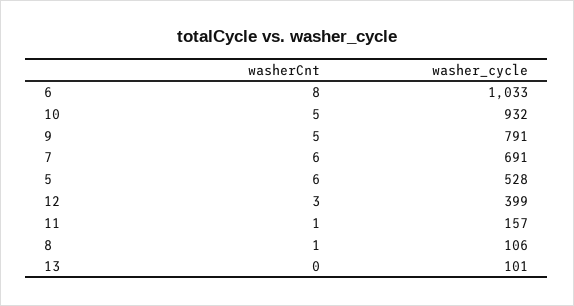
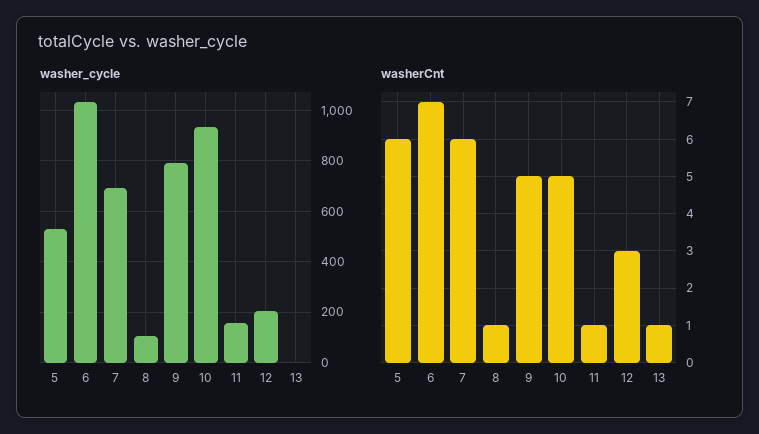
washerCnt, 6: 8 -> 7
washer_cycle, 12: 399 -> 200
washerCnt, 13: 0 -> 1
washer_cycle, 13: 101 -> 0

